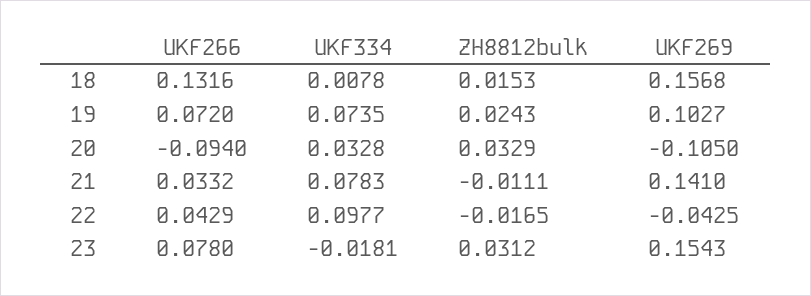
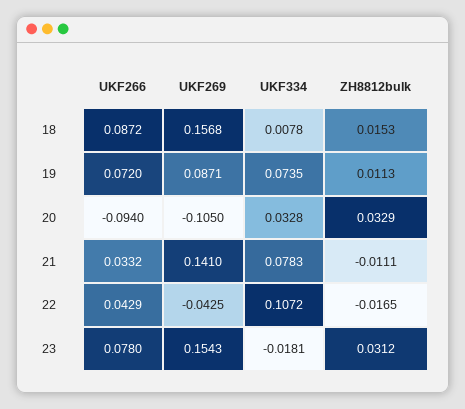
UKF266, 18: 0.1316 -> 0.0872
ZH8812bulk, 19: 0.0243 -> 0.0113
UKF269, 19: 0.1027 -> 0.0871
UKF334, 22: 0.0977 -> 0.1072

